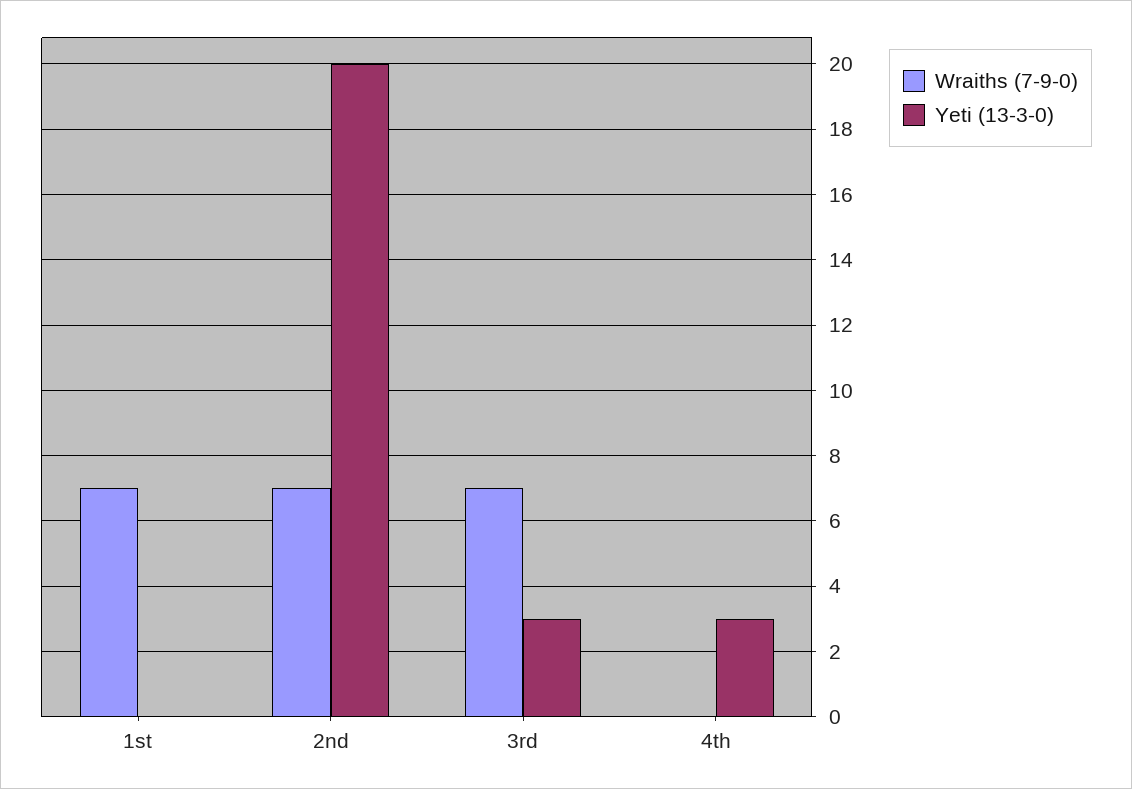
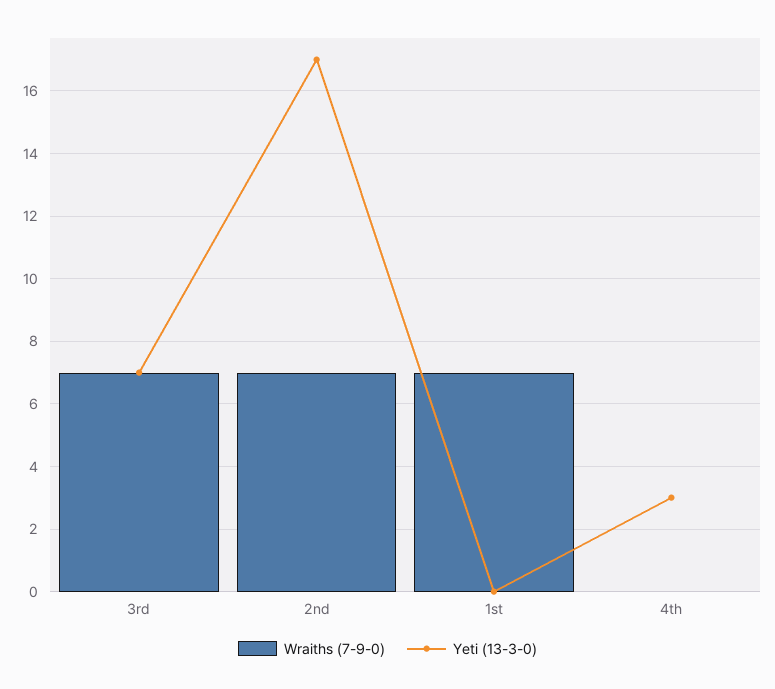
Yeti (13-3-0), 2nd: 20 -> 17
Yeti (13-3-0), 3rd: 3 -> 7

